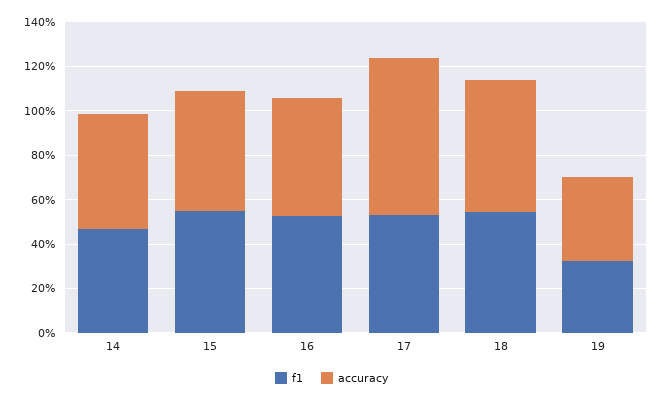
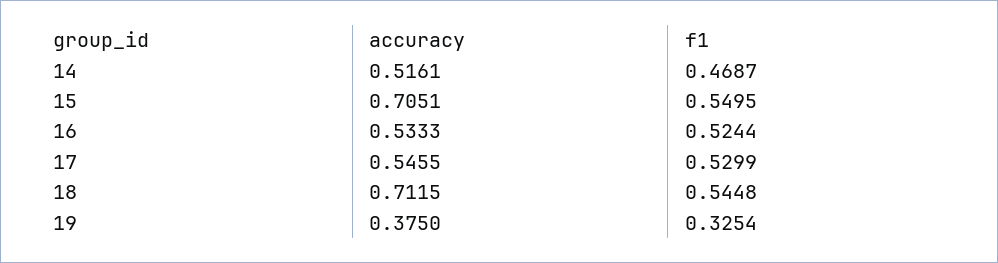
accuracy, 15: 0.55 -> 0.7051
accuracy, 17: 0.7 -> 0.5455
accuracy, 18: 0.6 -> 0.7115

